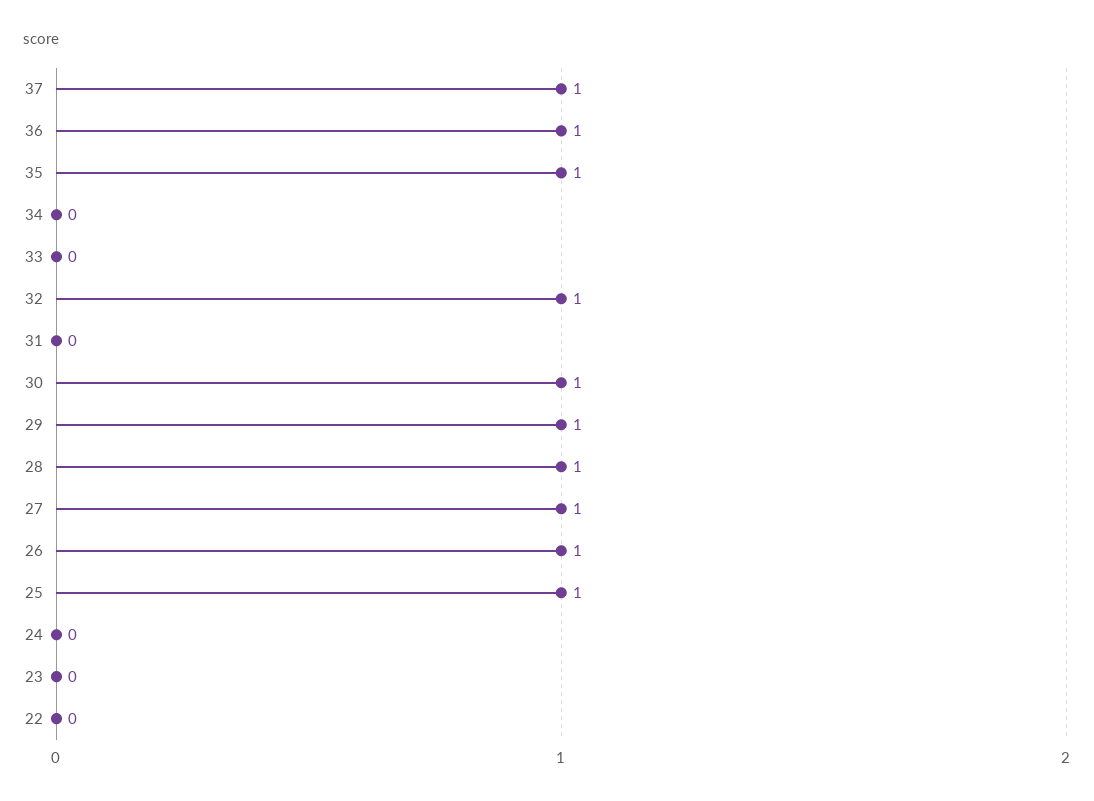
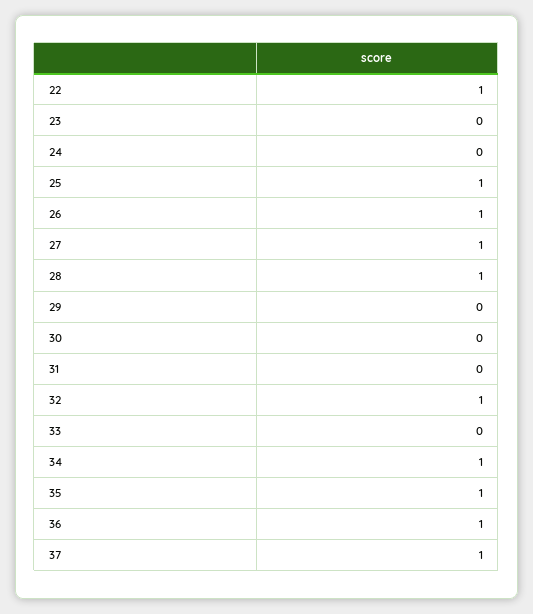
34: 0 -> 1
30: 1 -> 0
29: 1 -> 0
22: 0 -> 1

